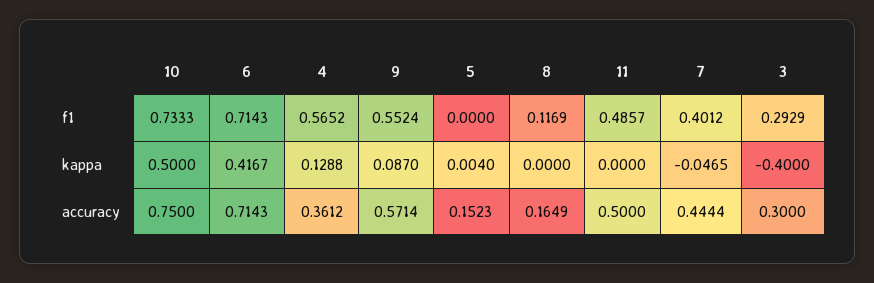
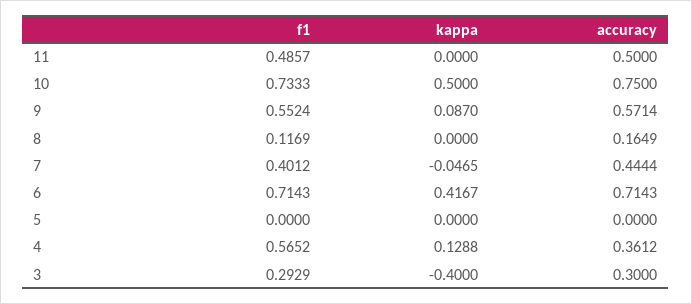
5, kappa: 0.004 -> 0
5, accuracy: 0.1523 -> 0

